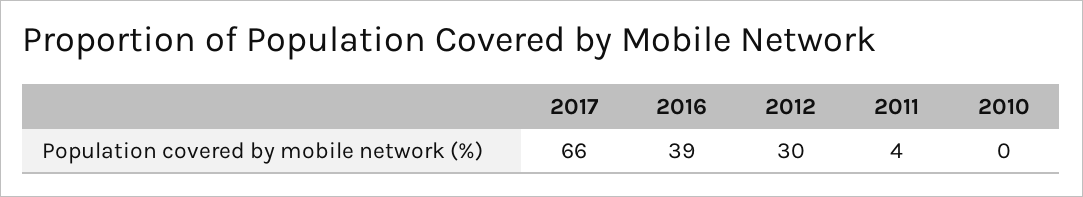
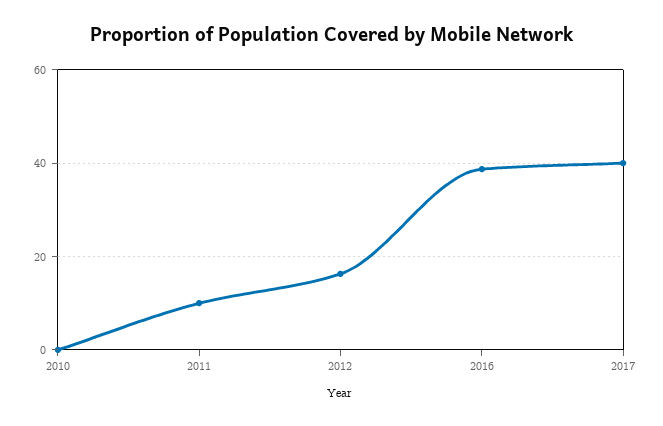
2017: 66 -> 40
2012: 30 -> 16
2011: 4 -> 10

